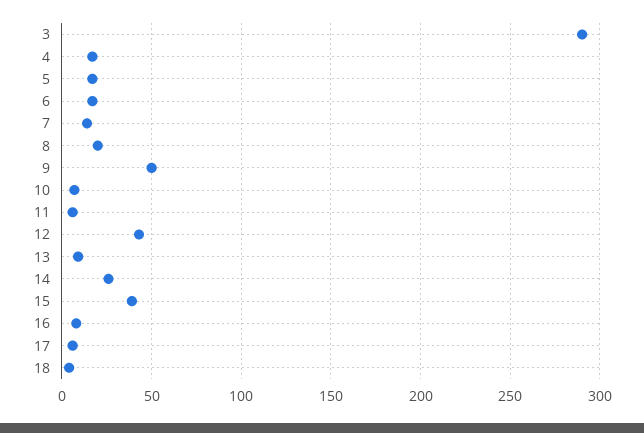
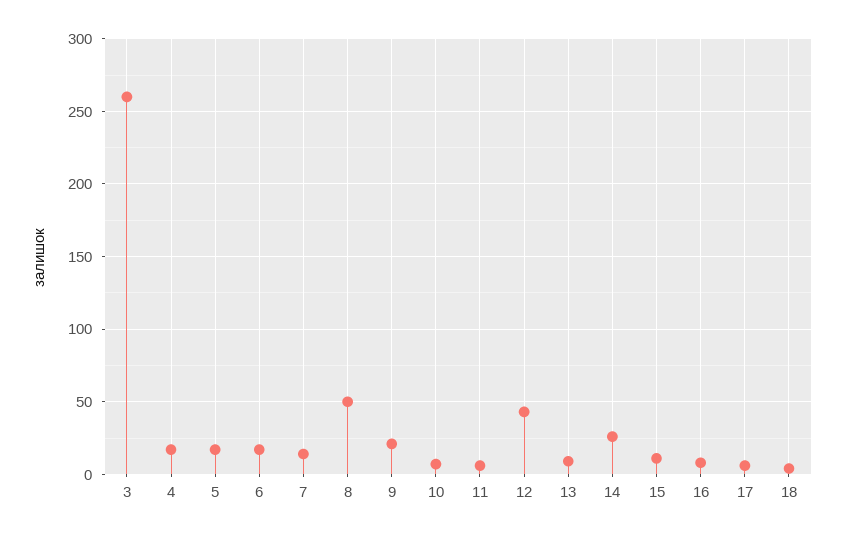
3: 290 -> 260
8: 20 -> 50
9: 50 -> 20
15: 40 -> 10

